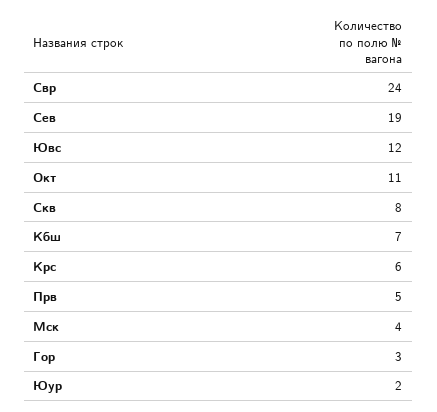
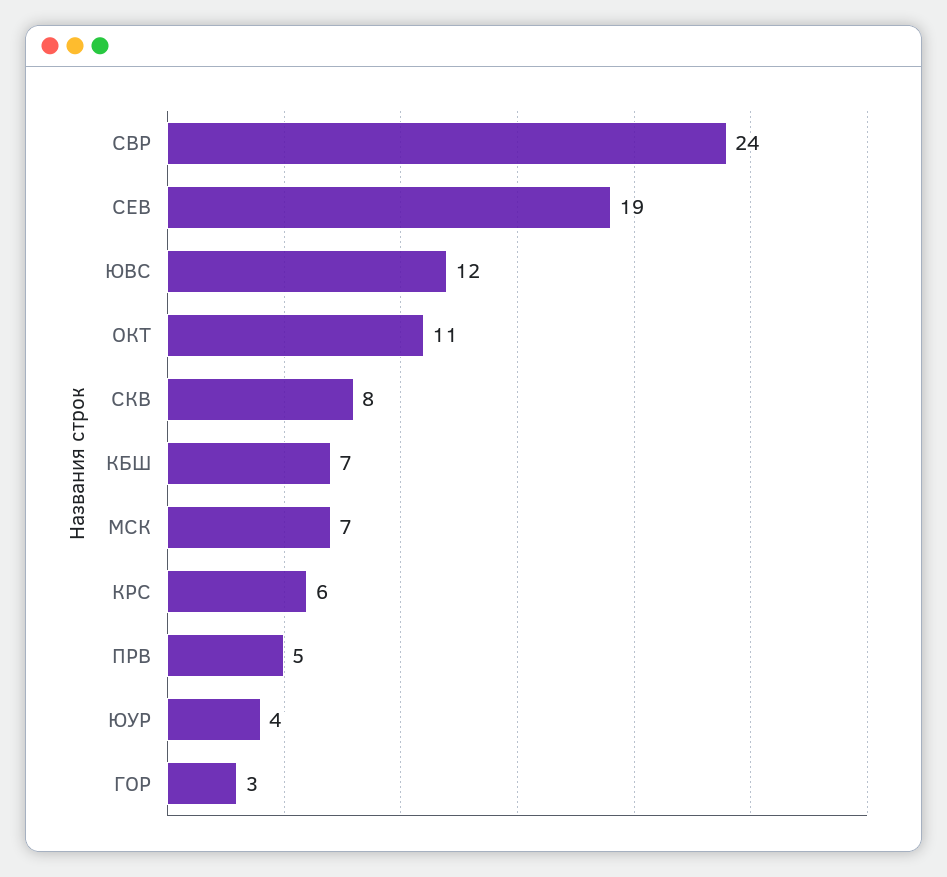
Мск: 4 -> 7
Юур: 2 -> 4

